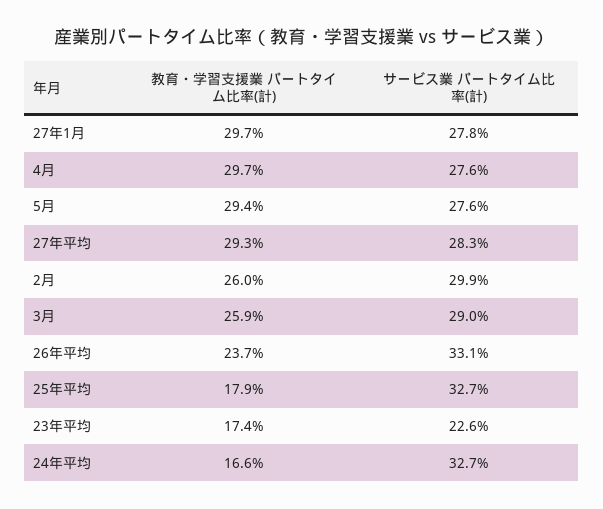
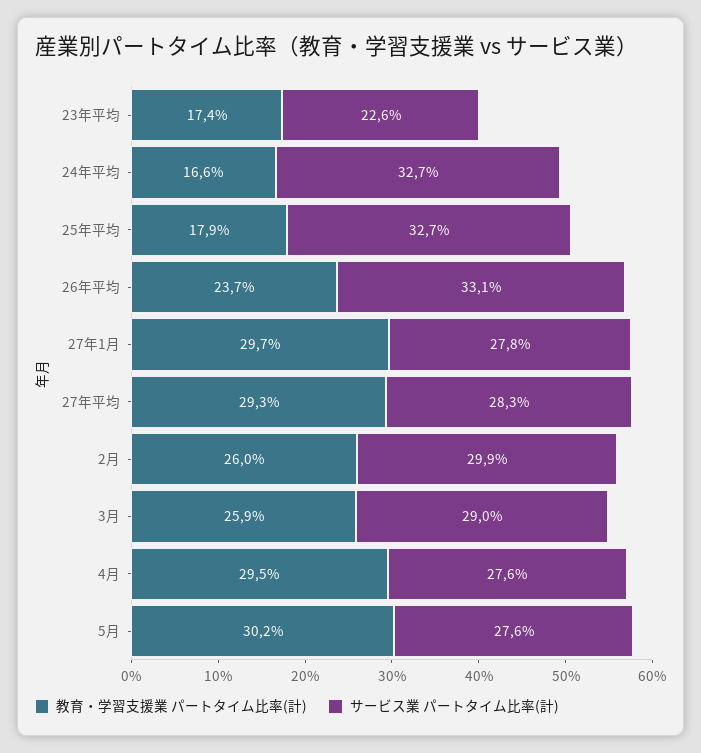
教育・学習支援業 パートタイム比率(計), 4月: 29.7 -> 29.5
教育・学習支援業 パートタイム比率(計), 5月: 29.4 -> 30.2

